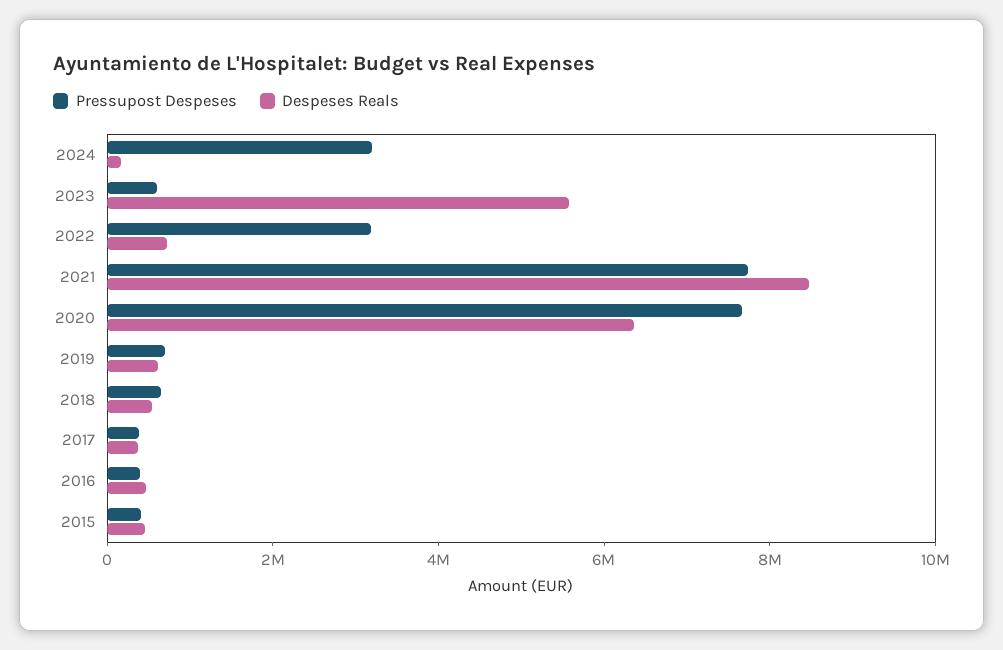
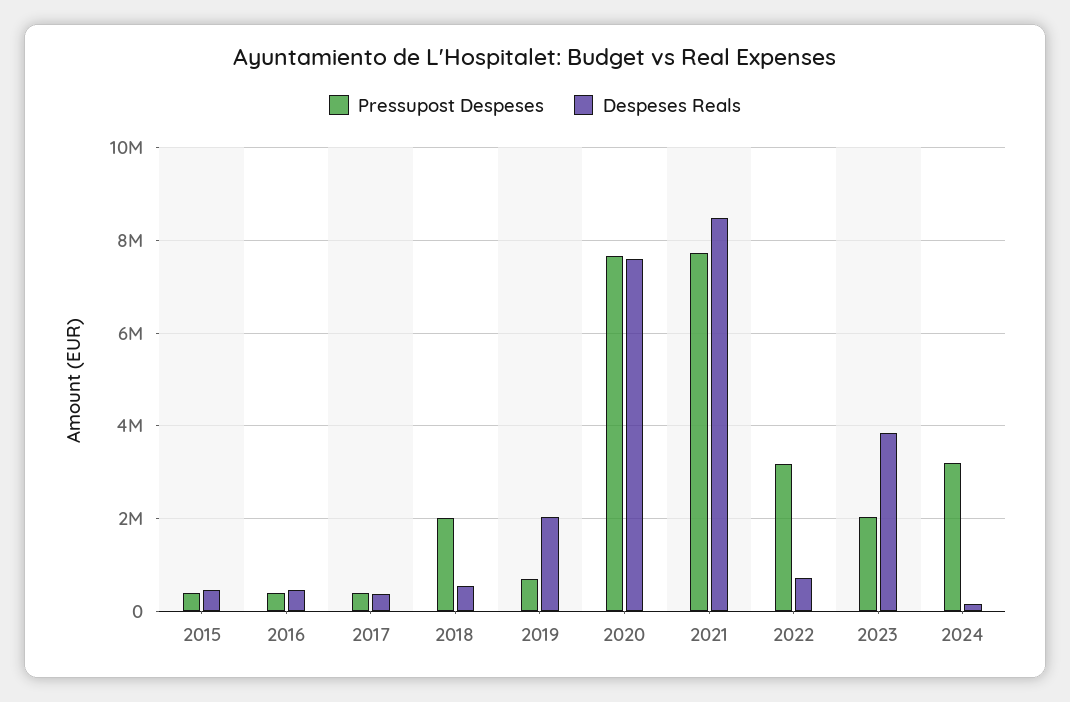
Pressupost Despeses, 2023: 500000 -> 2000000
Despeses Reals, 2023: 5500000 -> 3800000
Despeses Reals, 2020: 6500000 -> 7600000
Despeses Reals, 2019: 500000 -> 2000000
Pressupost Despeses, 2018: 500000 -> 2000000

